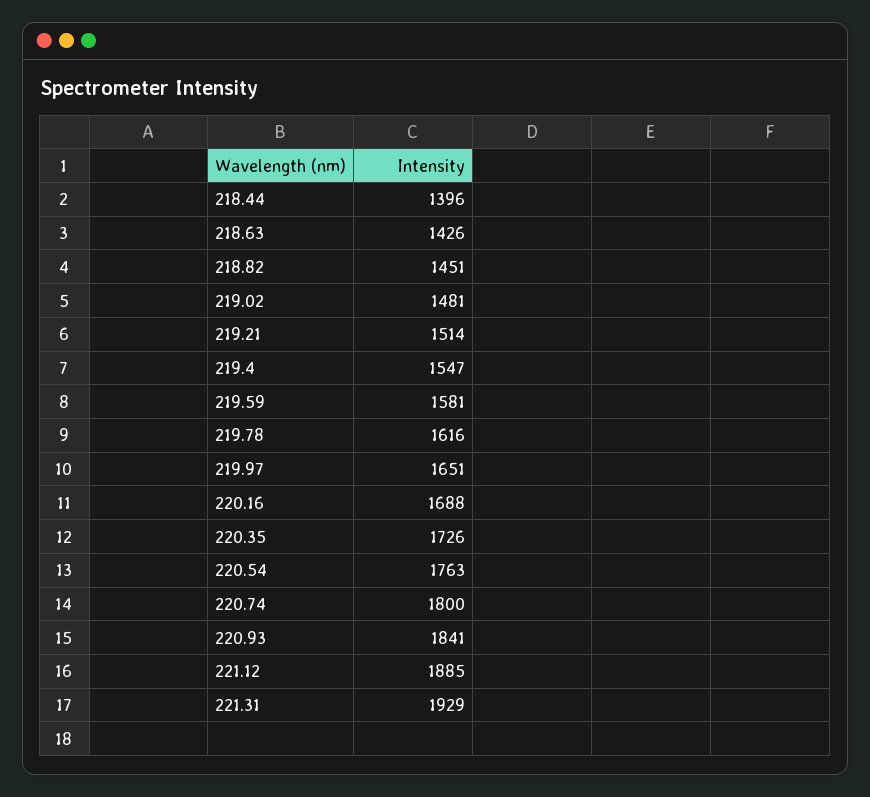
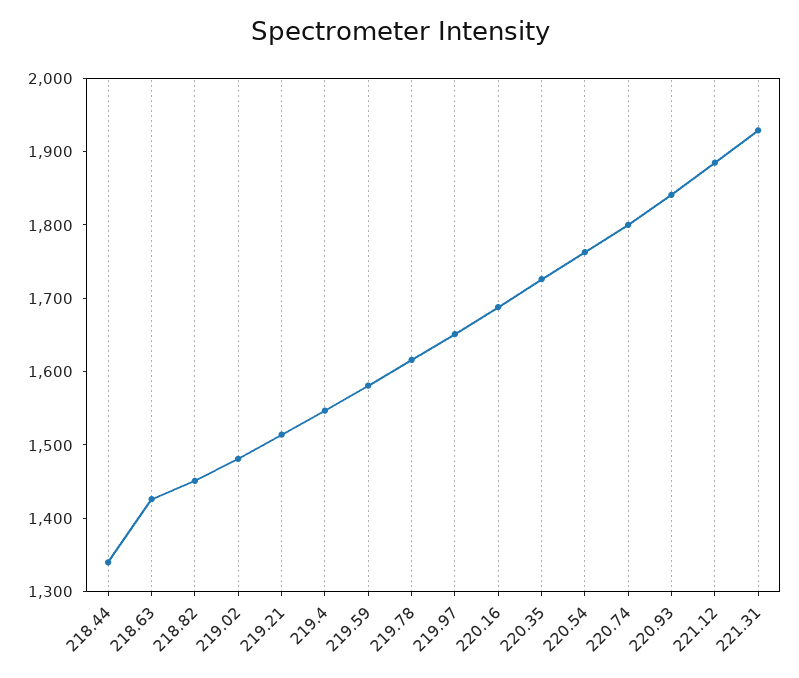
218.44: 1396 -> 1340

